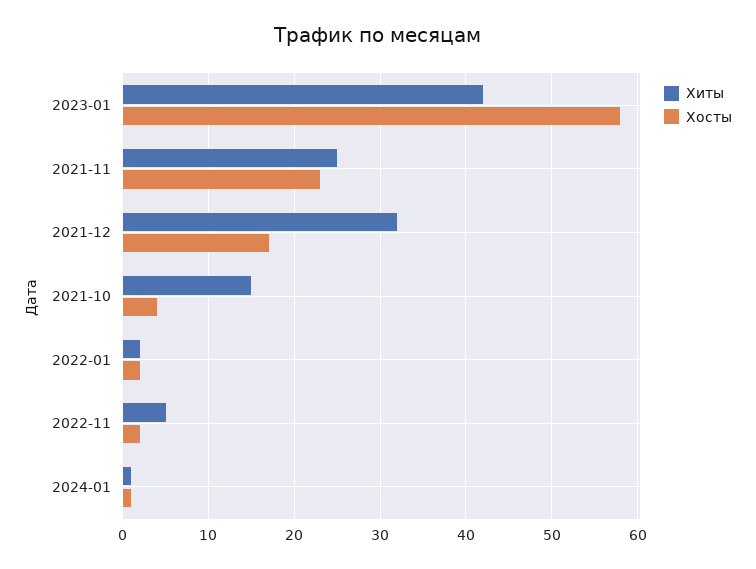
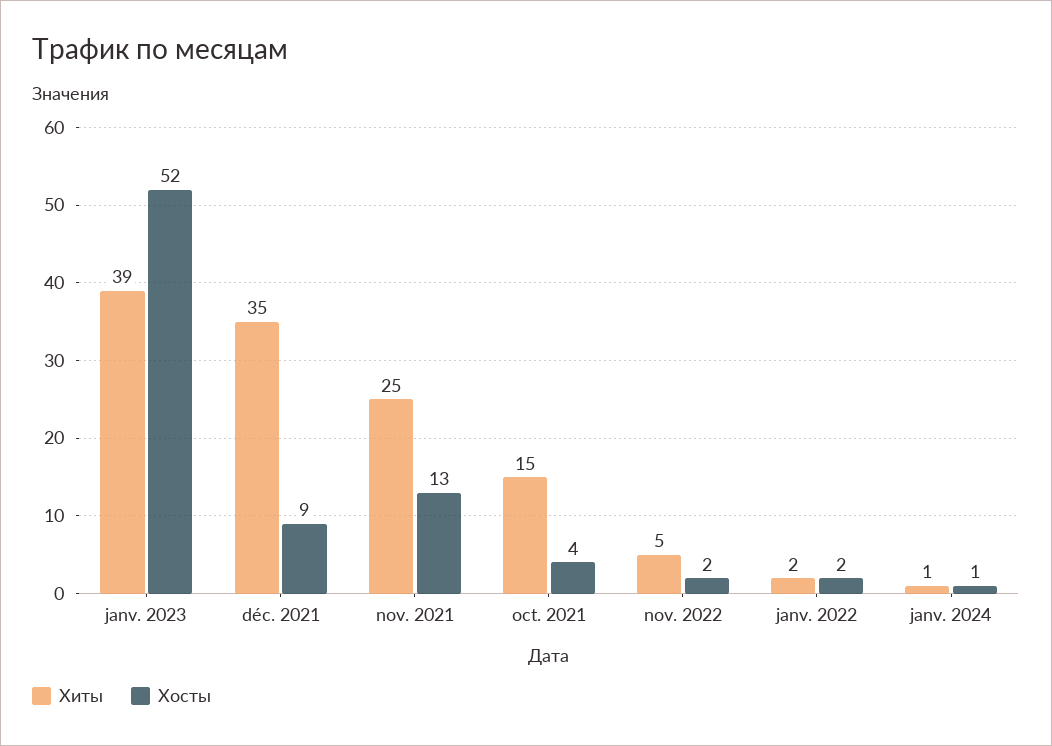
Хиты, 2023-01: 42 -> 39
Хосты, 2023-01: 58 -> 52
Хосты, 2021-11: 23 -> 13
Хиты, 2021-12: 32 -> 35
Хосты, 2021-12: 17 -> 9

